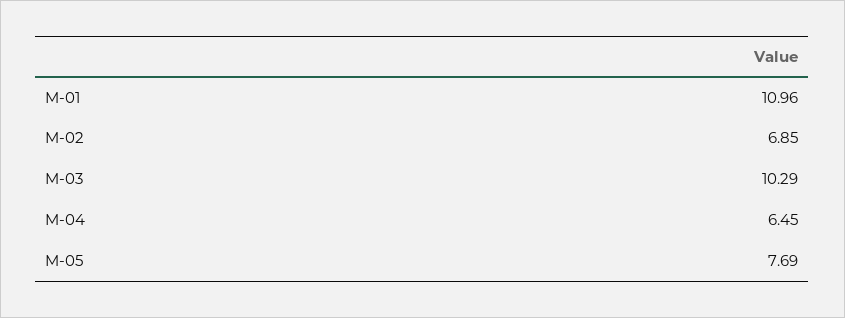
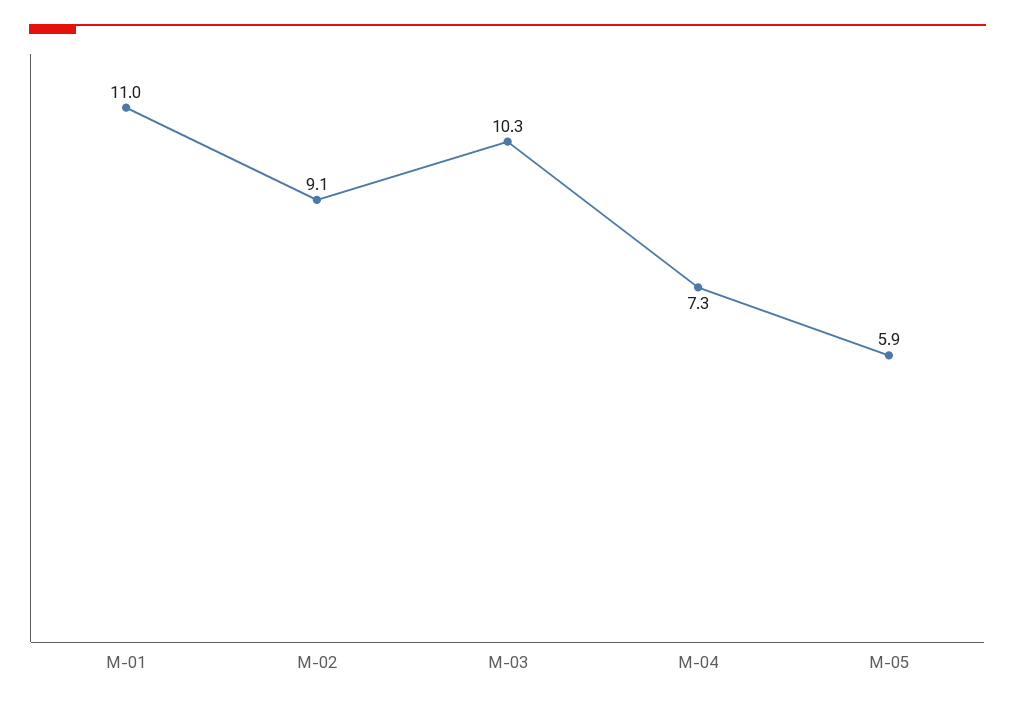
M-02: 6.85 -> 9.1
M-04: 6.45 -> 7.3
M-05: 7.69 -> 5.9

